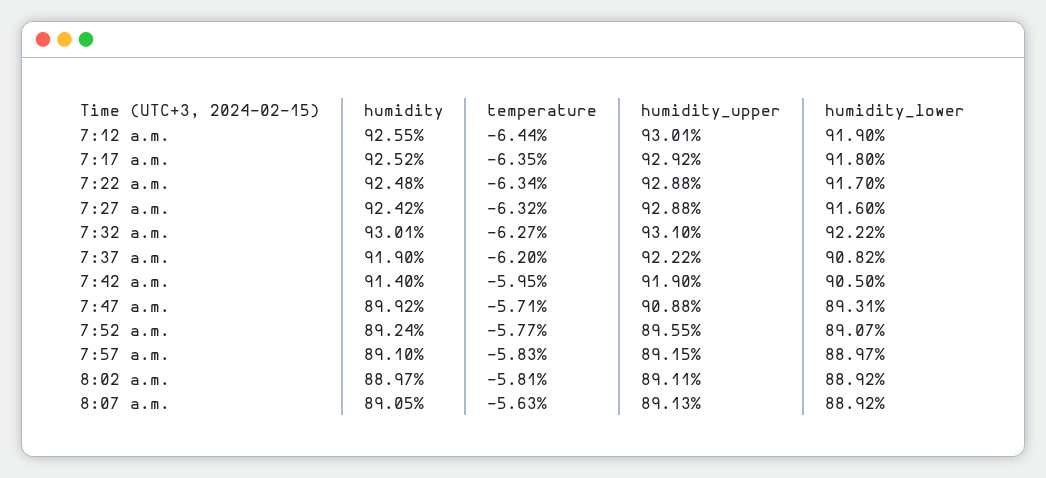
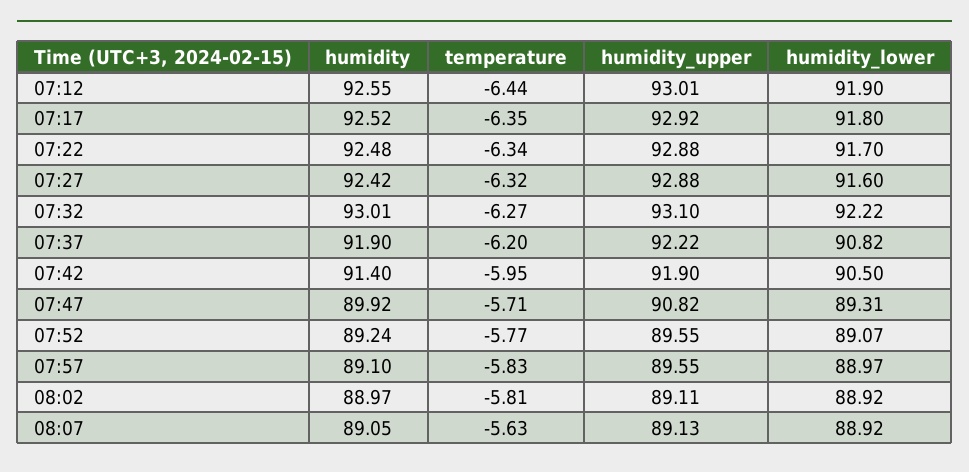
humidity_upper, 7:47 a.m.: 90.88 -> 90.82
humidity_upper, 7:57 a.m.: 89.15 -> 89.55

